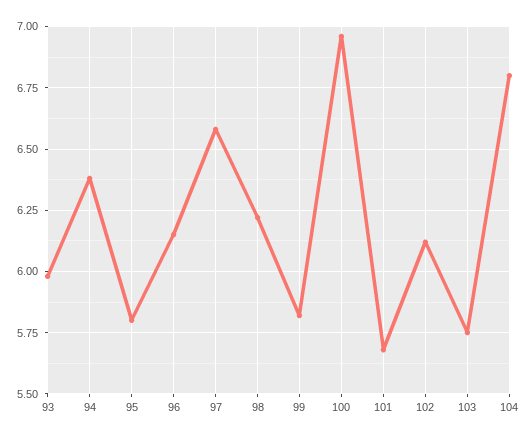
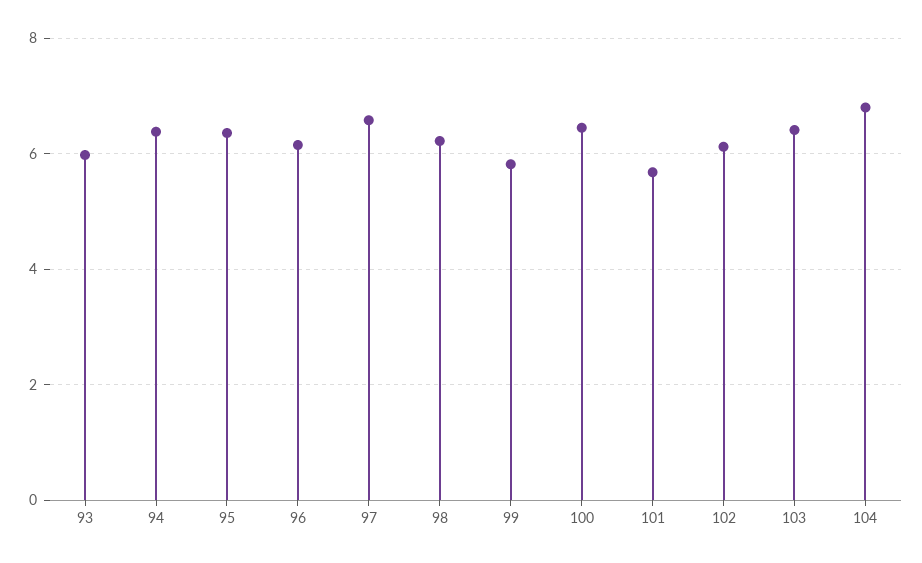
95: 5.8 -> 6.4
100: 6.95 -> 6.4
103: 5.75 -> 6.4

